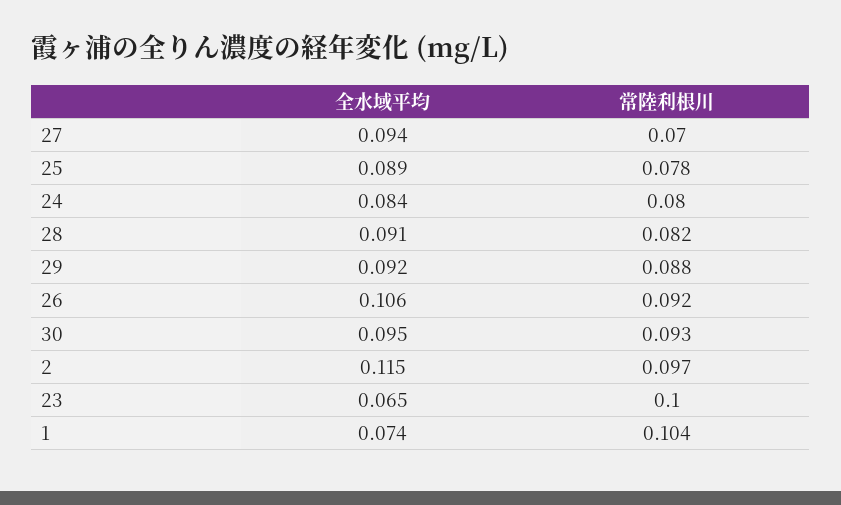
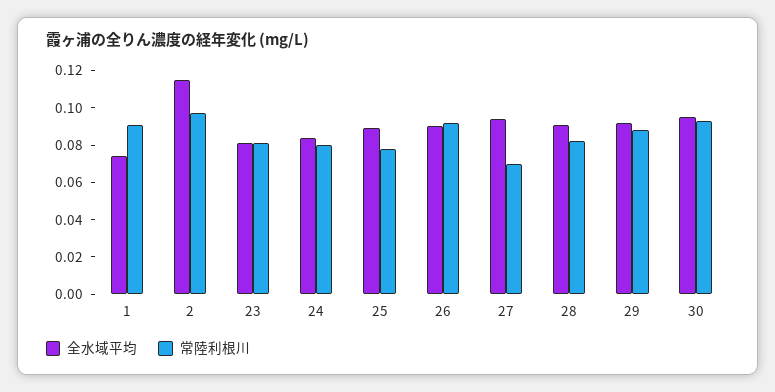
全水域平均, 26: 0.106 -> 0.09
全水域平均, 23: 0.065 -> 0.08
常陸利根川, 23: 0.1 -> 0.08
常陸利根川, 1: 0.104 -> 0.09

